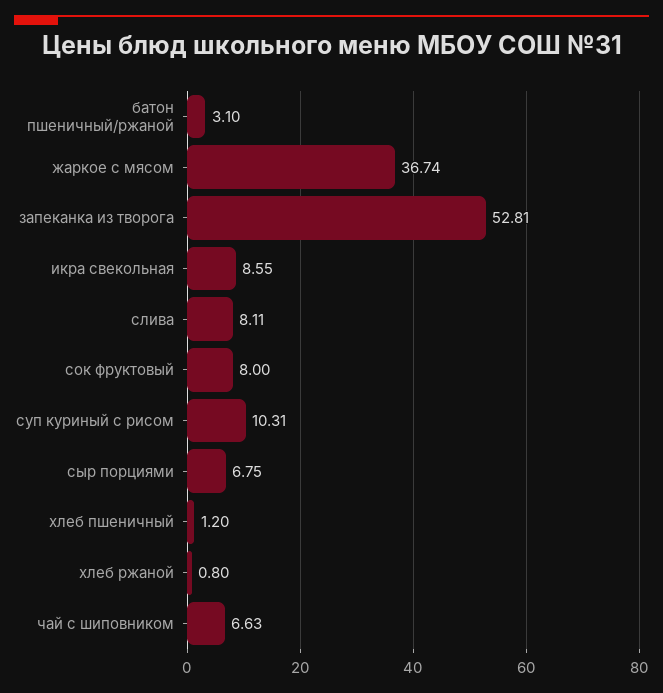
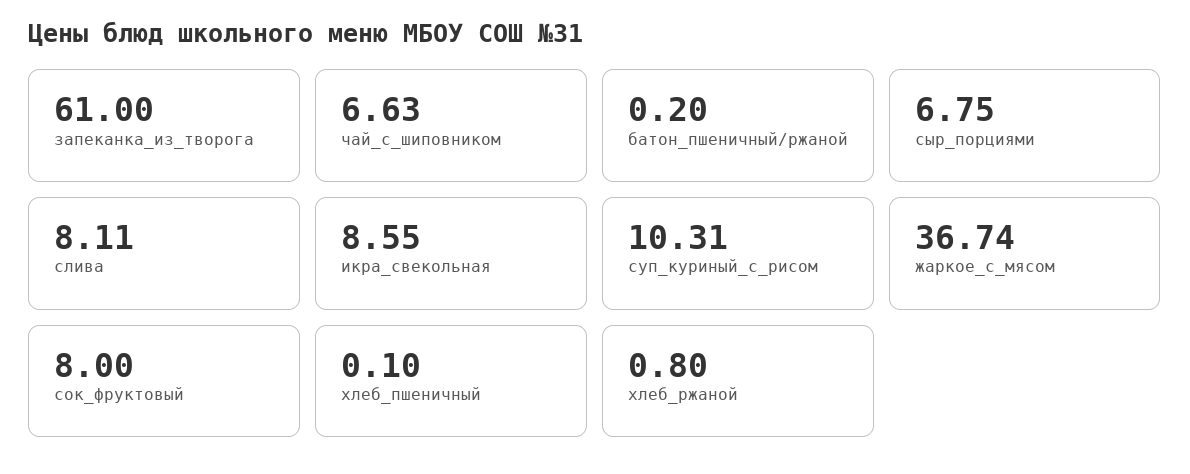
батон пшеничный/ржаной: 3.1 -> 0.2
запеканка из творога: 52.81 -> 61
хлеб пшеничный: 1.2 -> 0.1

